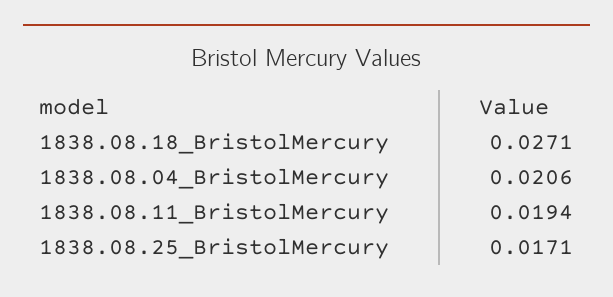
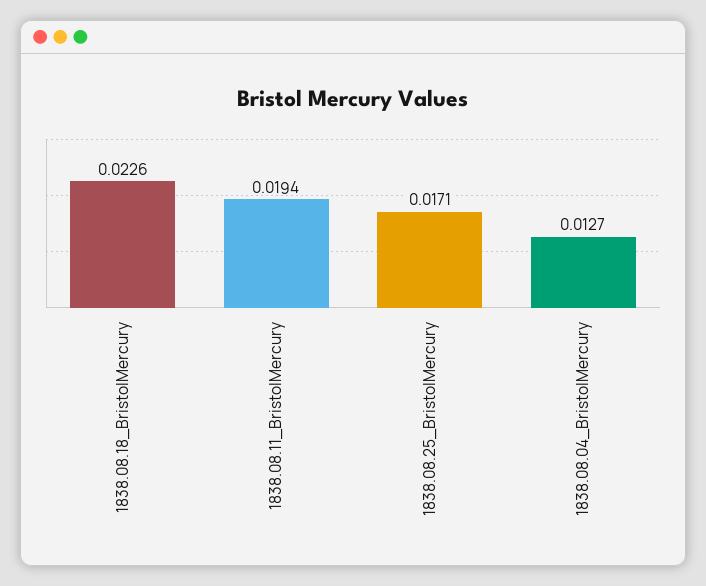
1838.08.18_BristolMercury: 0.0271 -> 0.0226
1838.08.04_BristolMercury: 0.0206 -> 0.0127

